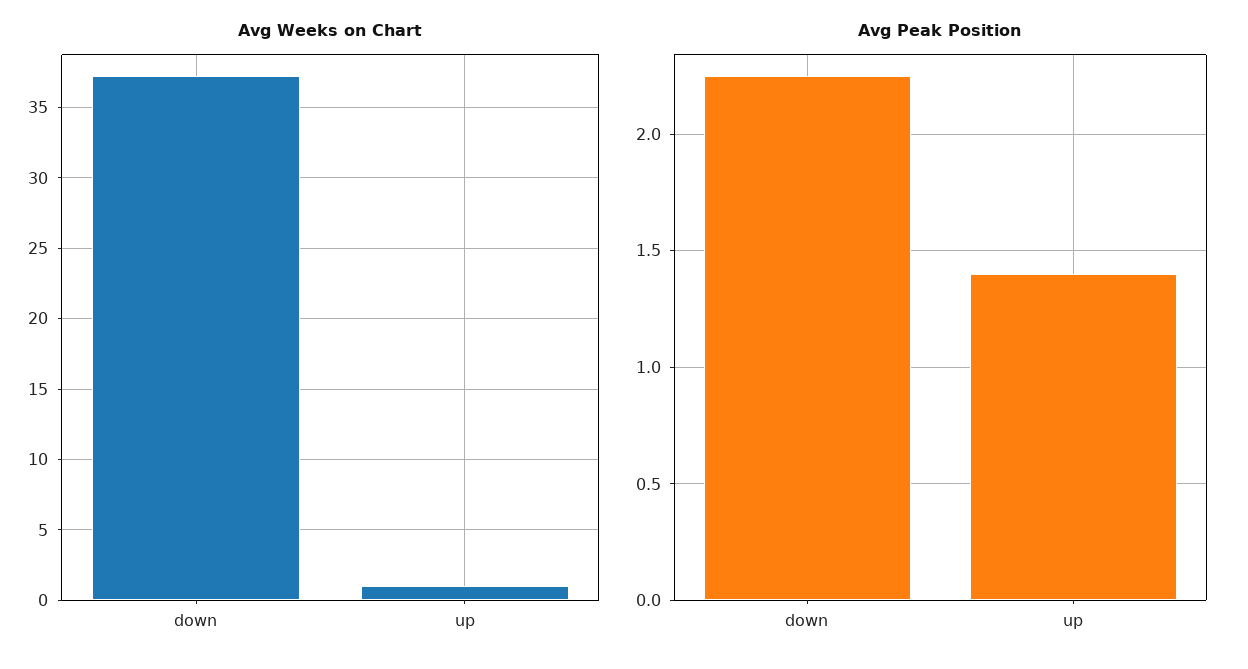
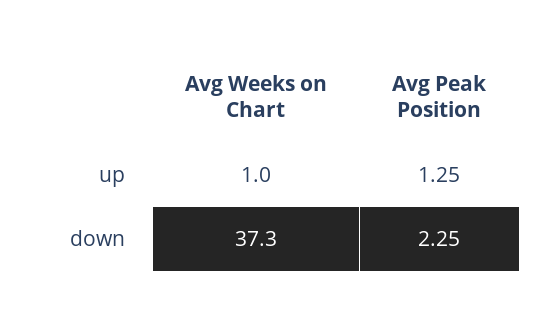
Avg Peak Position, up: 1.4 -> 1.25

